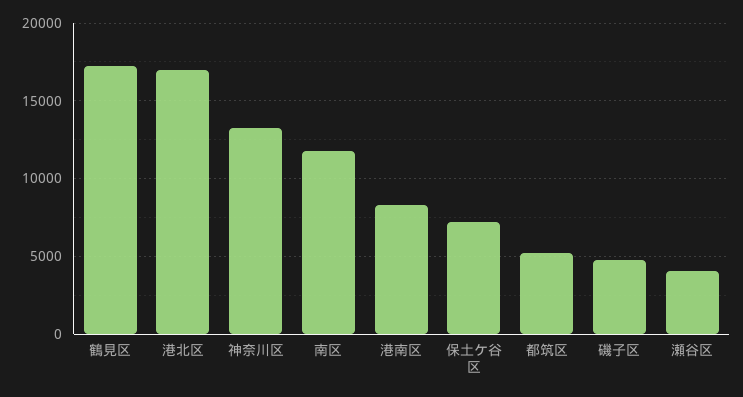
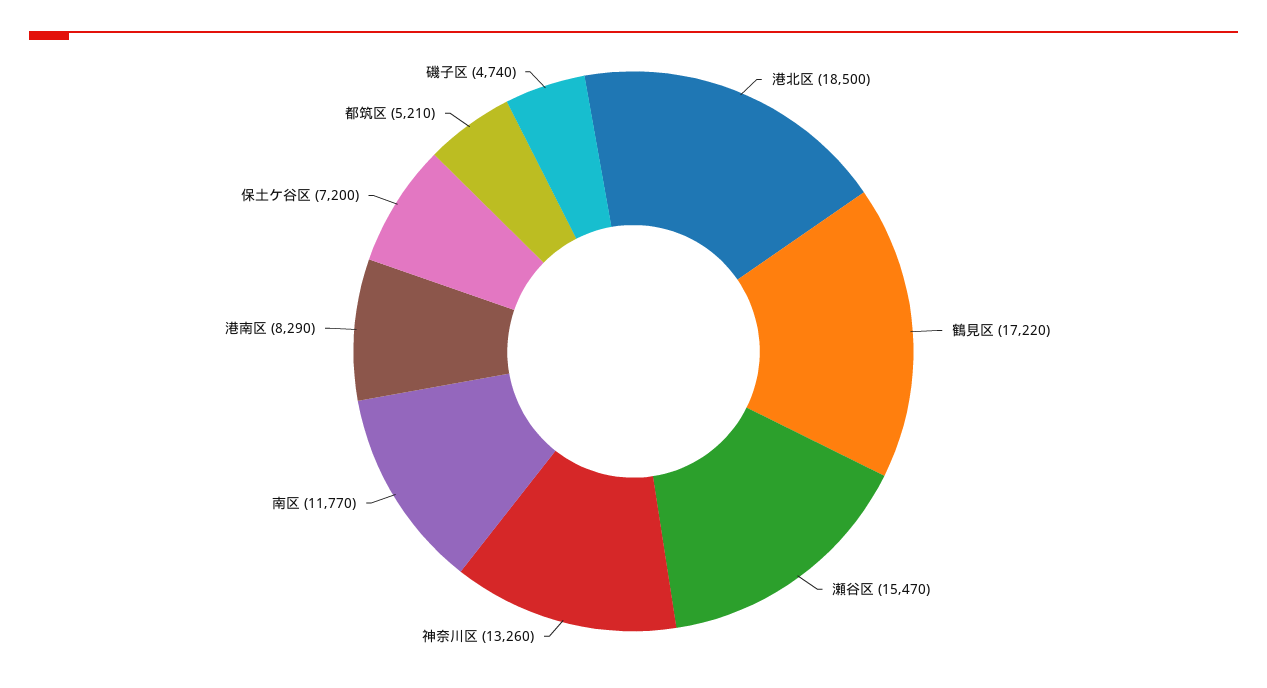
港北区: 17000 -> 18500
瀬谷区: 4000 -> 15470

